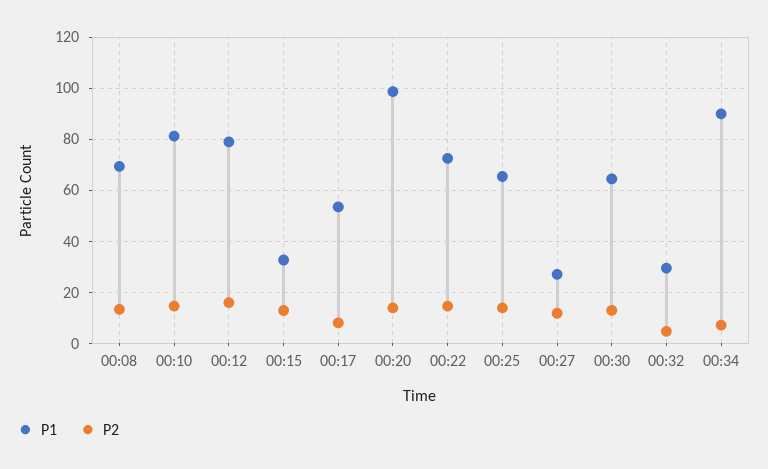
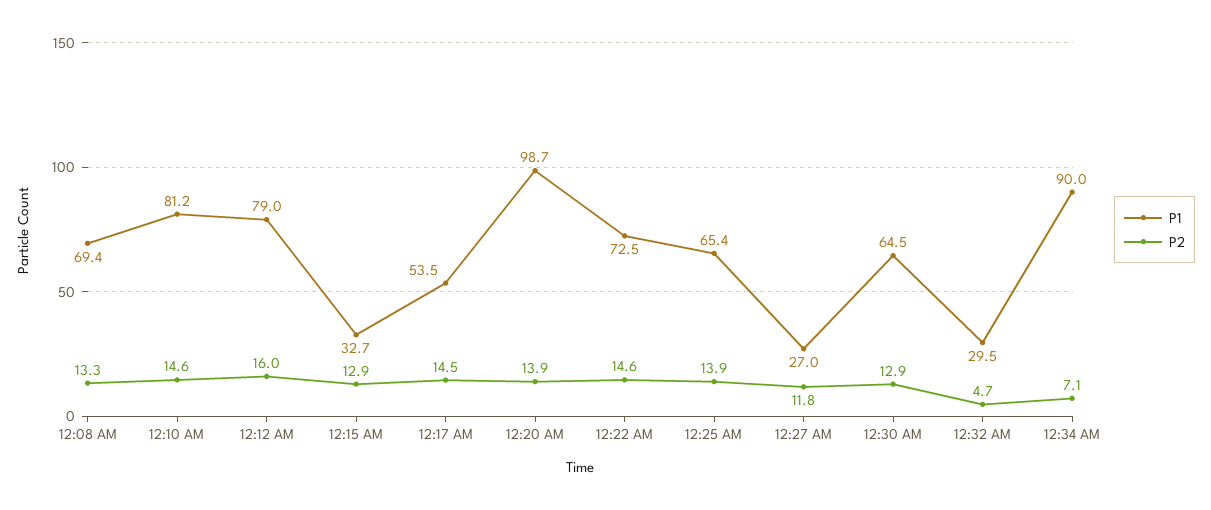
P2, 00:17: 7.5 -> 14.5

